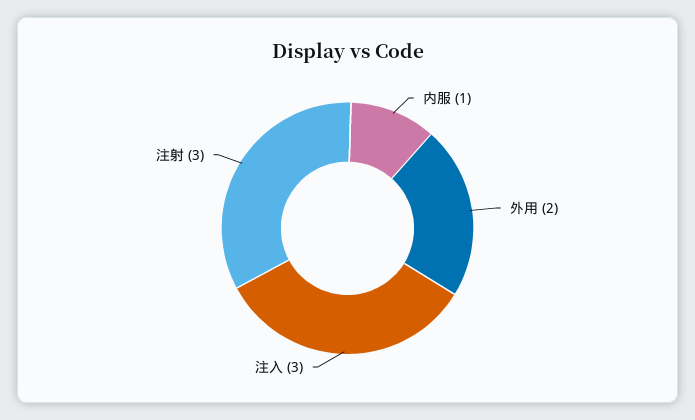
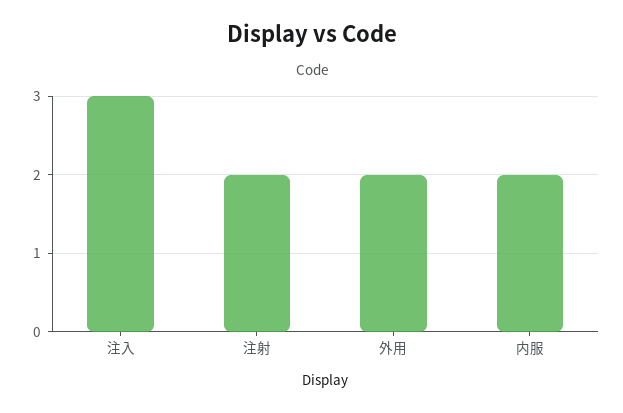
内服: 1 -> 2
注射: 3 -> 2

